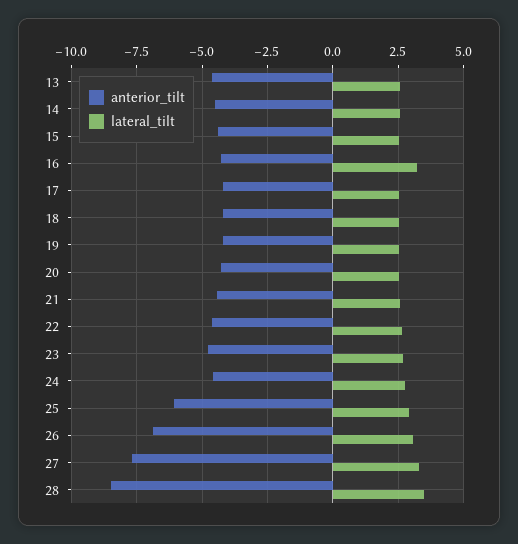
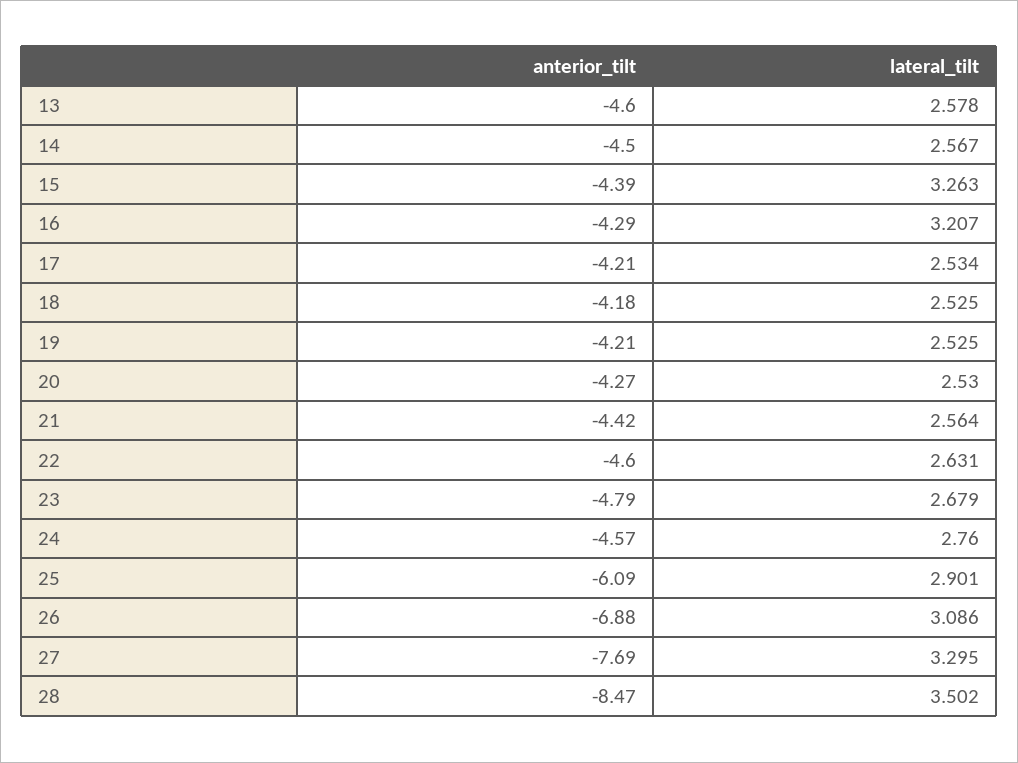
lateral_tilt, 15: 2.5 -> 3.263

